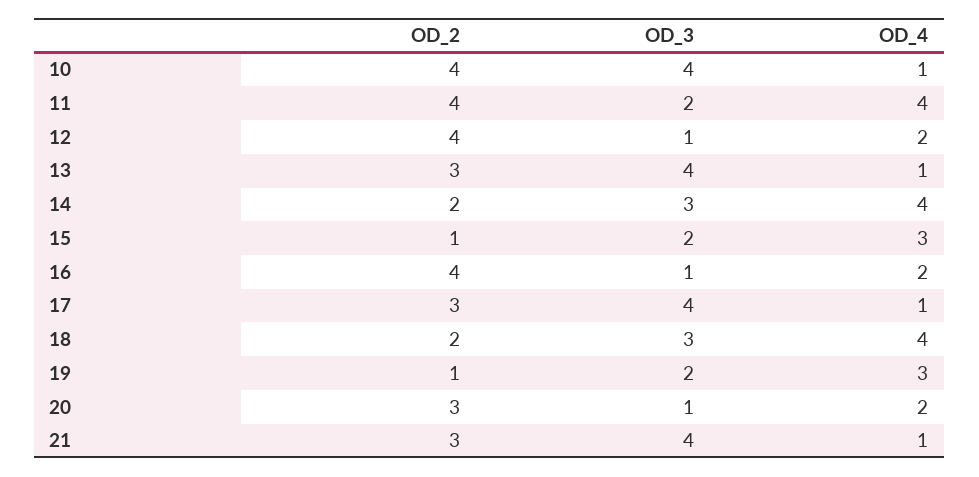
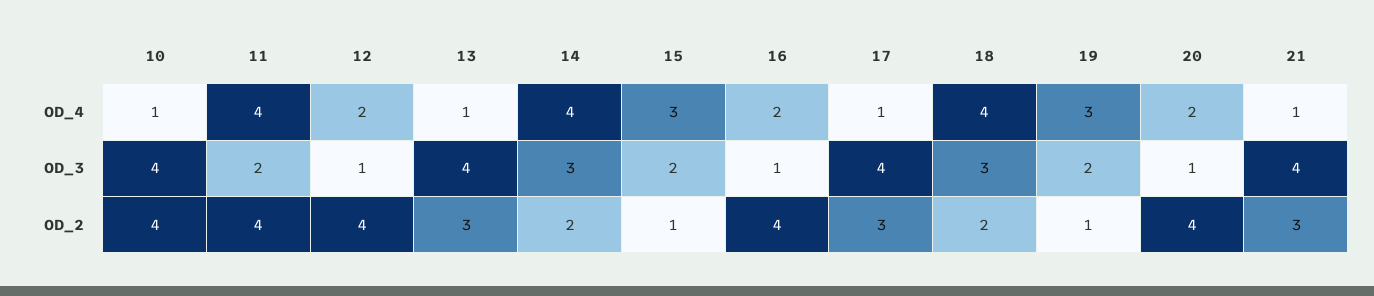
OD_2, 20: 3 -> 4

